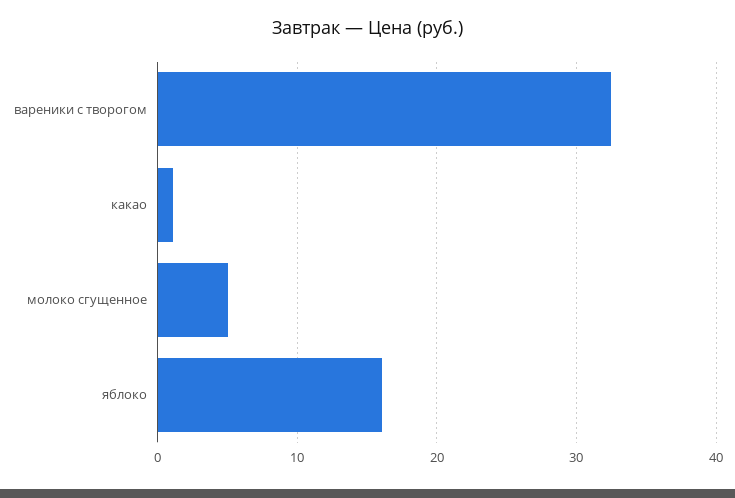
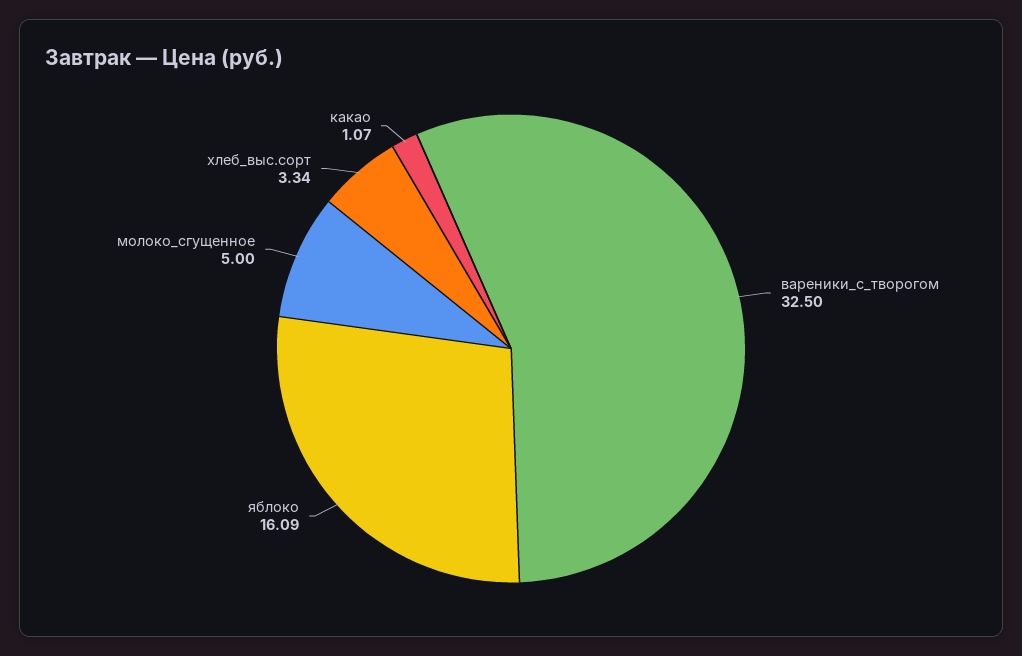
хлеб_выс.сорт: none -> 3.34

